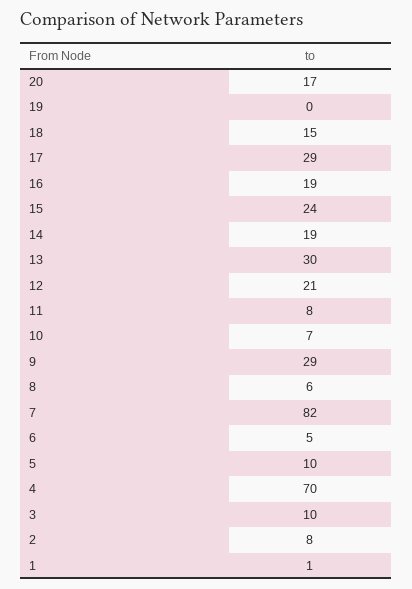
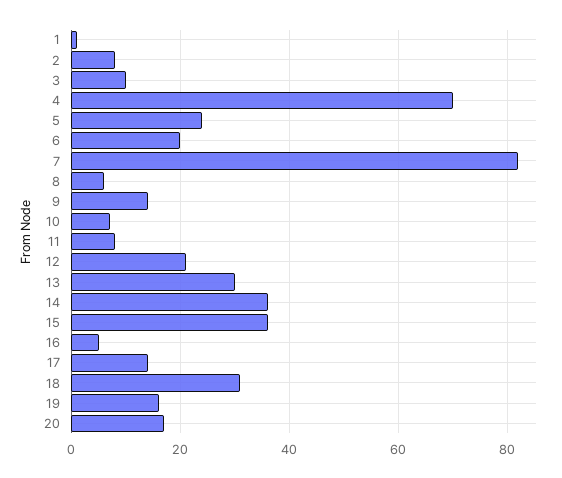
19: 0 -> 15
18: 15 -> 30
17: 29 -> 15
16: 19 -> 5
15: 24 -> 35
14: 19 -> 35
9: 29 -> 15
6: 5 -> 20
5: 10 -> 25

